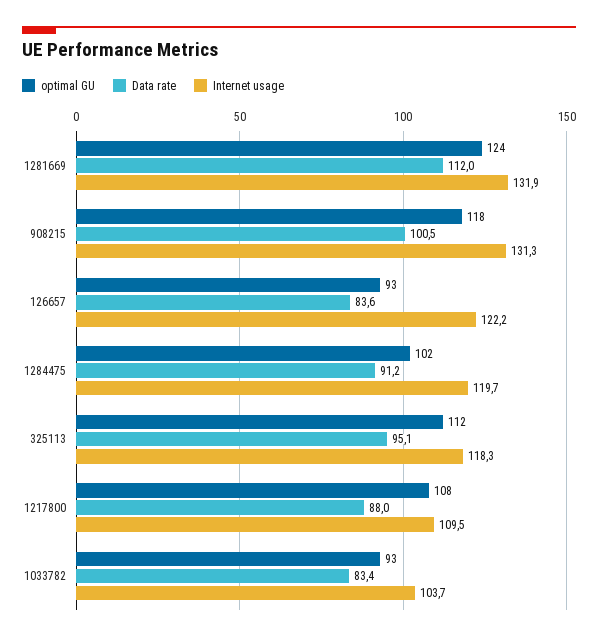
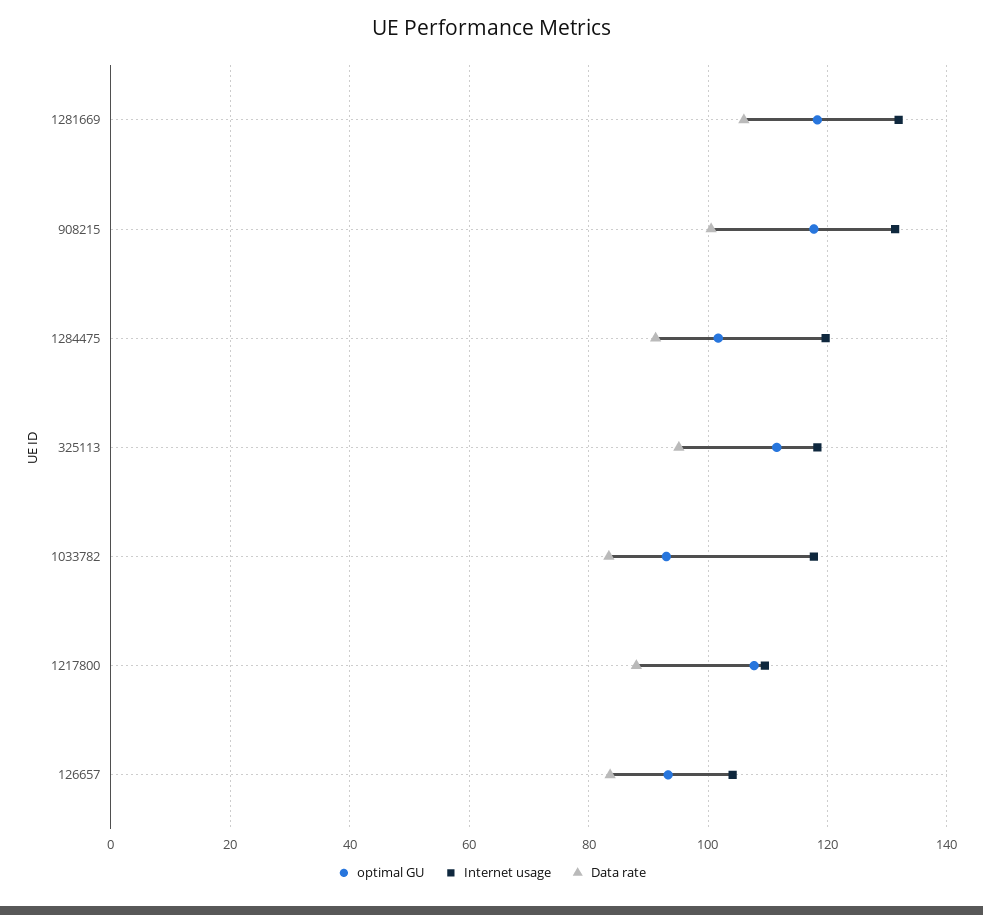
optimal GU, 1281669: 124 -> 118
Data rate, 1281669: 112 -> 106
Internet usage, 126657: 122.2 -> 104
Internet usage, 1033782: 103.7 -> 118

